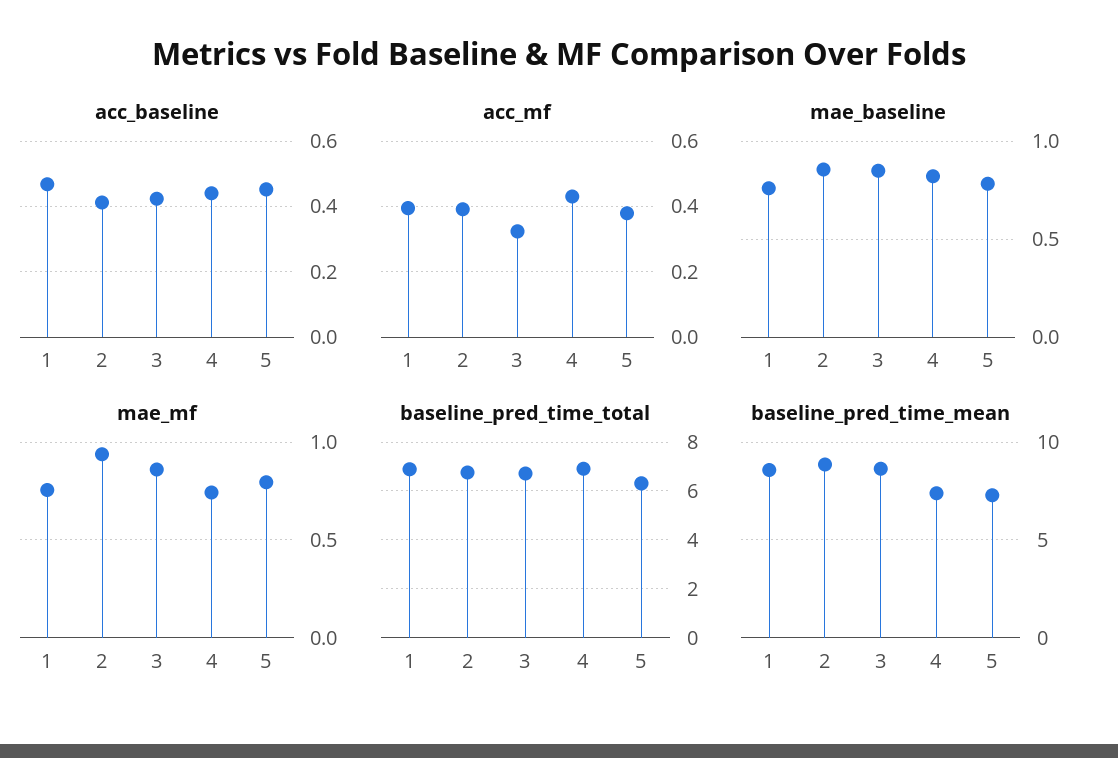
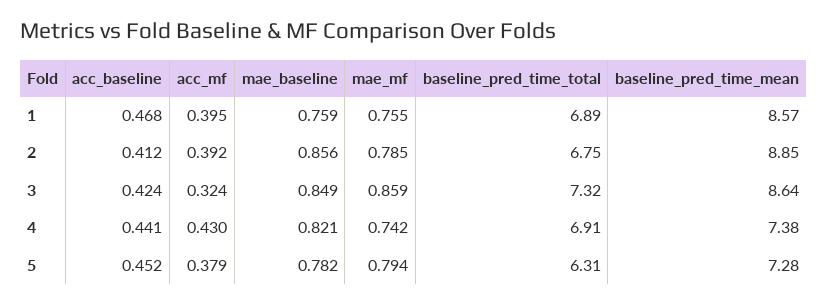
mae_mf, 2: 0.95 -> 0.785
baseline_pred_time_total, 3: 6.75 -> 7.32

